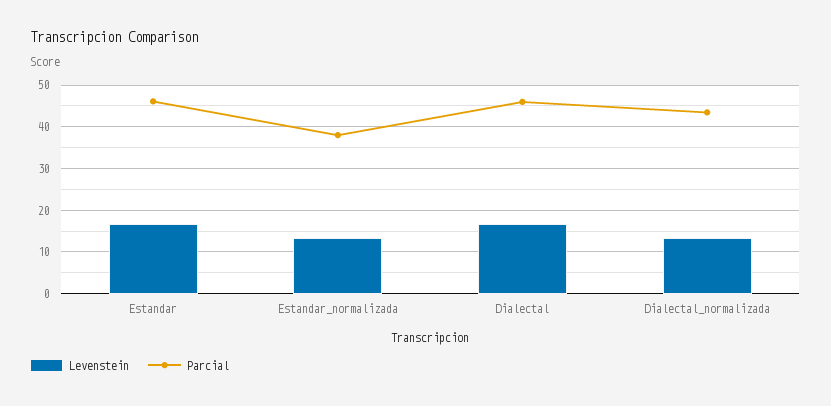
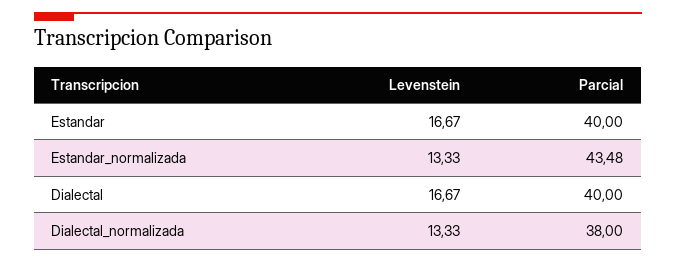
Parcial, Estandar: 46 -> 40
Parcial, Estandar_normalizada: 38 -> 43.48
Parcial, Dialectal: 46 -> 40
Parcial, Dialectal_normalizada: 44 -> 38

